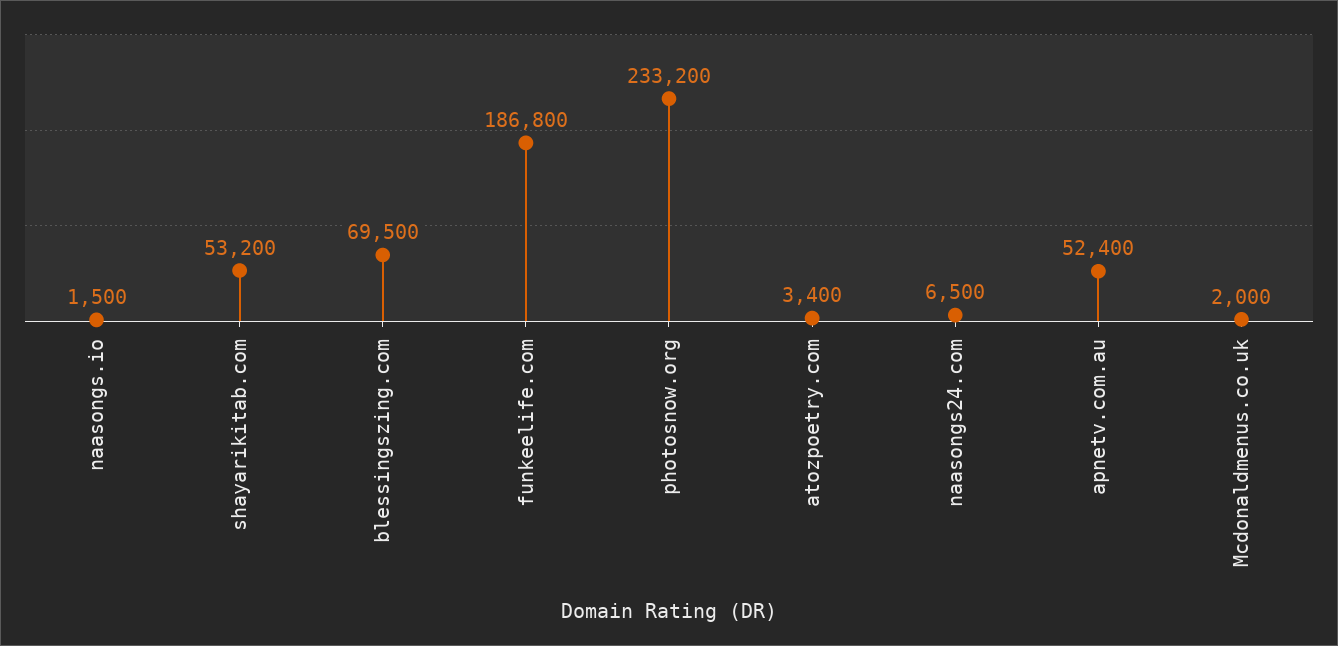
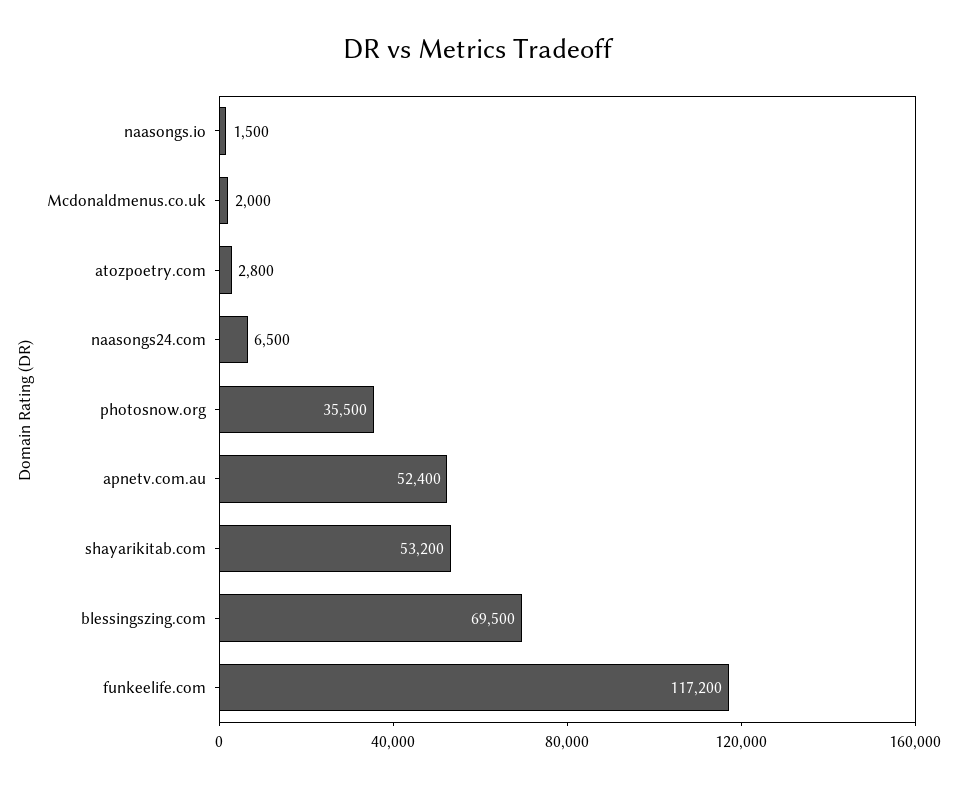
funkeelife.com: 186800 -> 117200
photosnow.org: 233200 -> 35500
atozpoetry.com: 3400 -> 2800

